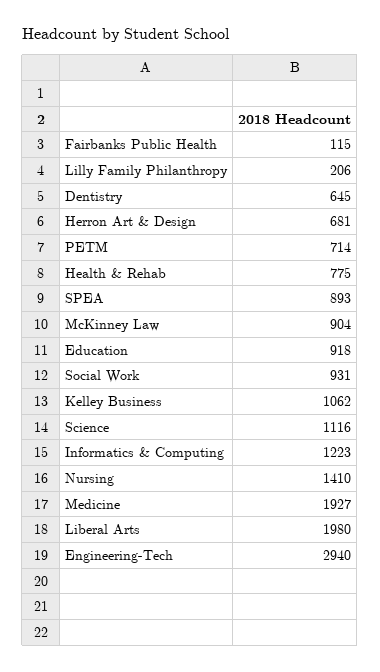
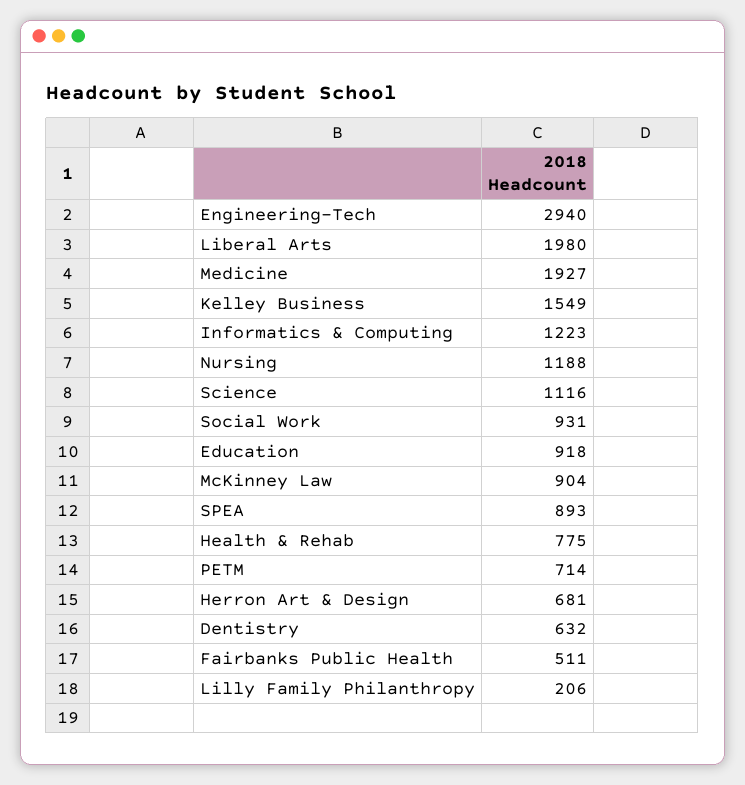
Fairbanks Public Health: 115 -> 511
Dentistry: 645 -> 632
Kelley Business: 1062 -> 1549
Nursing: 1410 -> 1188

